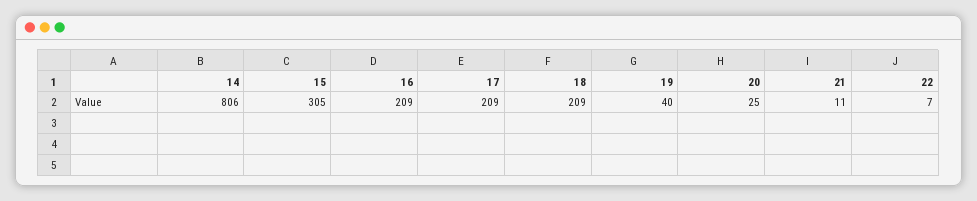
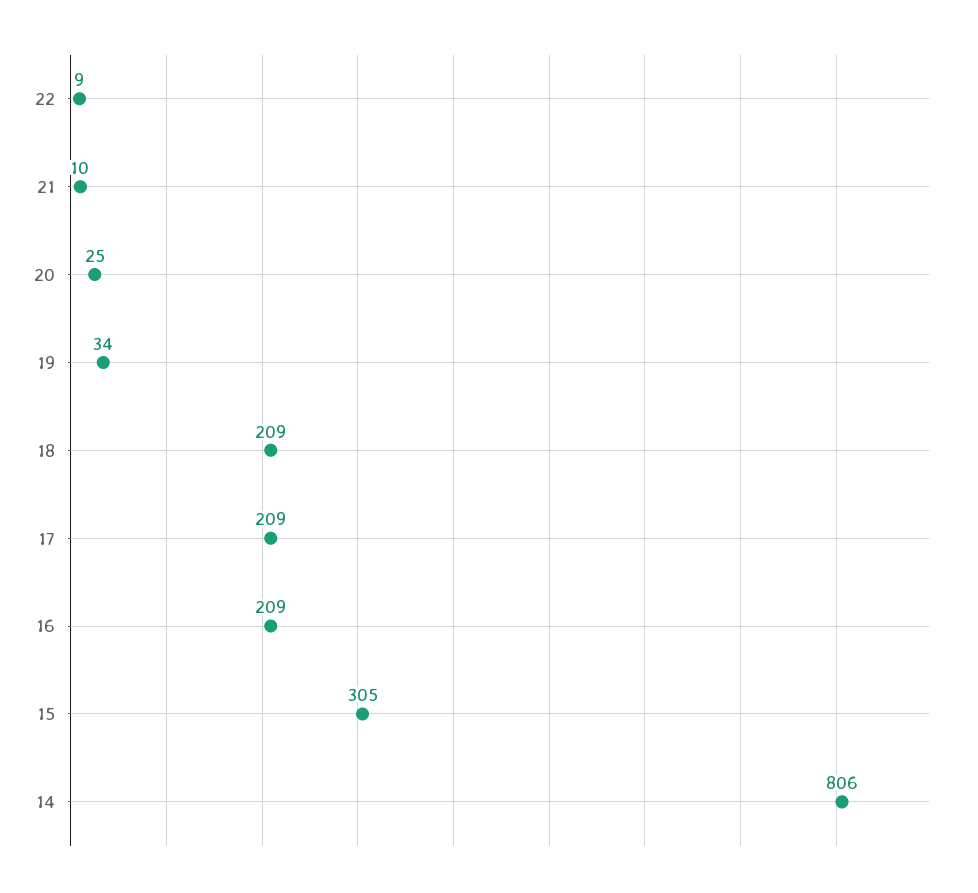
19: 40 -> 34
21: 11 -> 10
22: 7 -> 9

